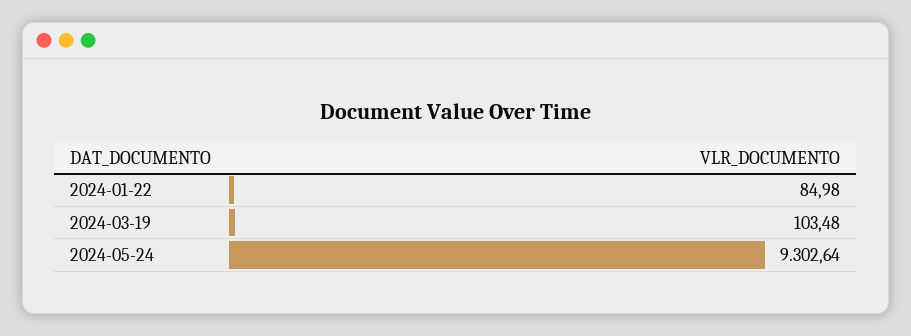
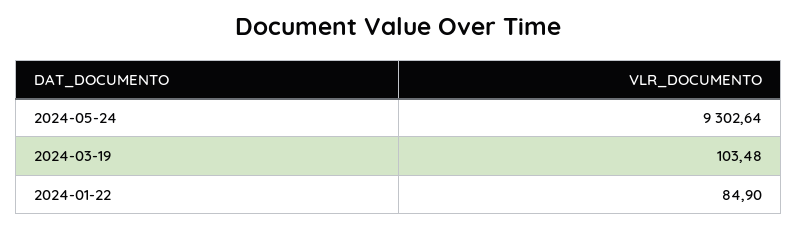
2024-01-22: 84.98 -> 84.9

